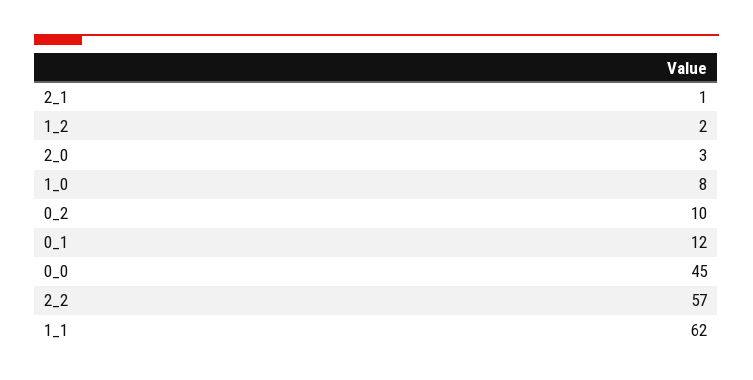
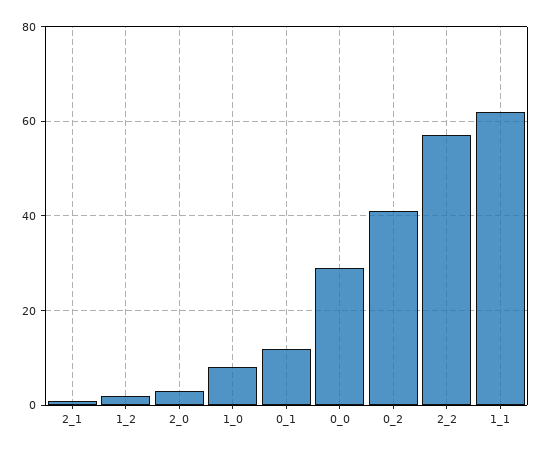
0_2: 10 -> 40
0_0: 45 -> 30

